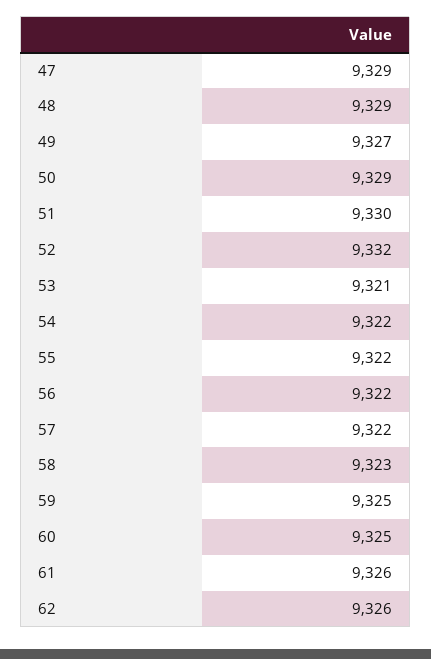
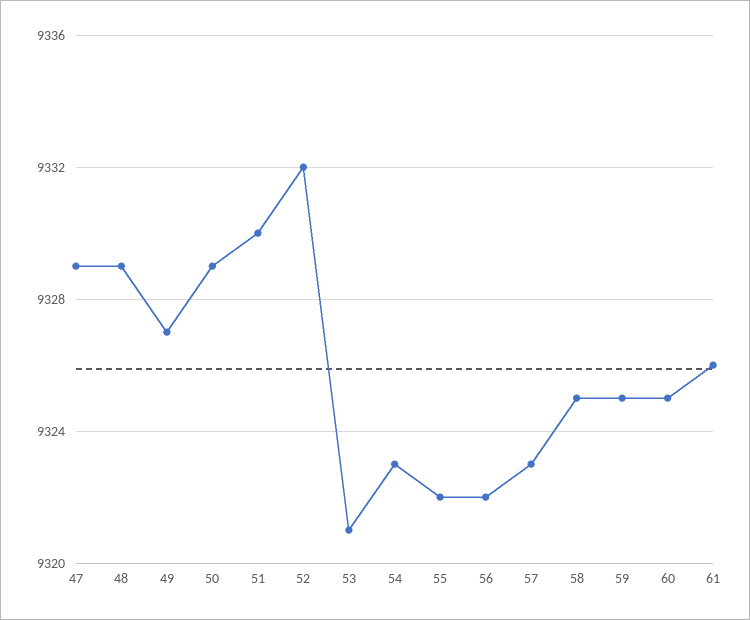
54: 9322 -> 9323
57: 9322 -> 9323
58: 9323 -> 9325
62: 9326 -> none

